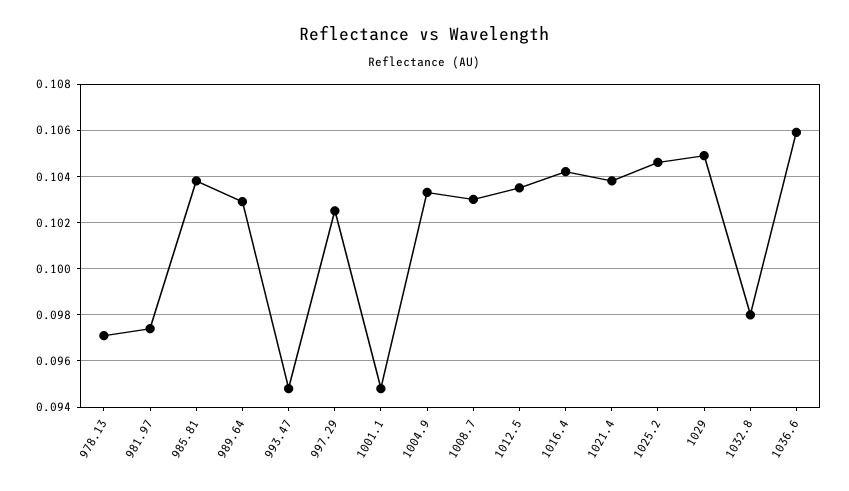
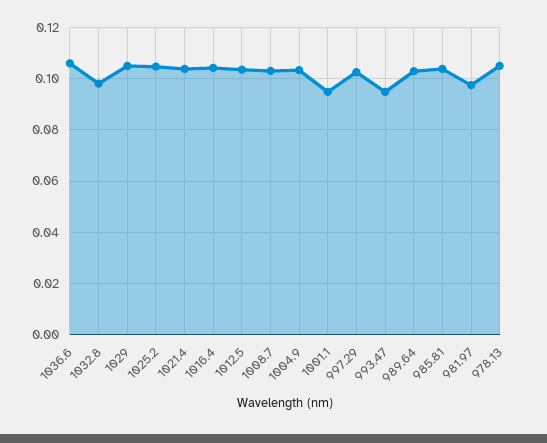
978.13: 0.097 -> 0.105

